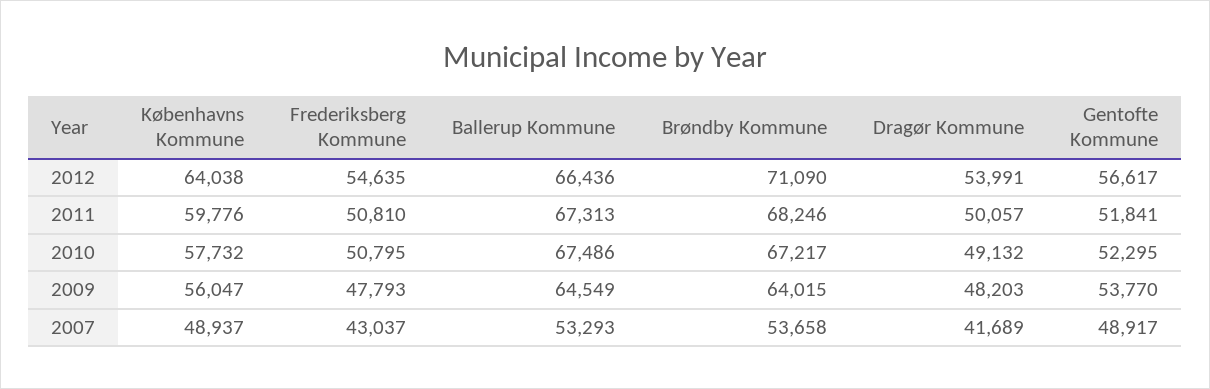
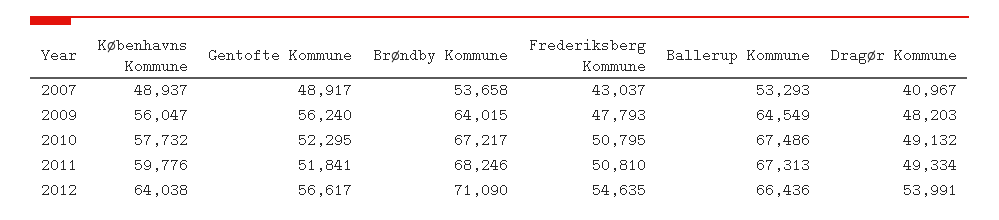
Dragør Kommune, 2011: 50057 -> 49334
Gentofte Kommune, 2009: 53770 -> 56240
Dragør Kommune, 2007: 41689 -> 40967

